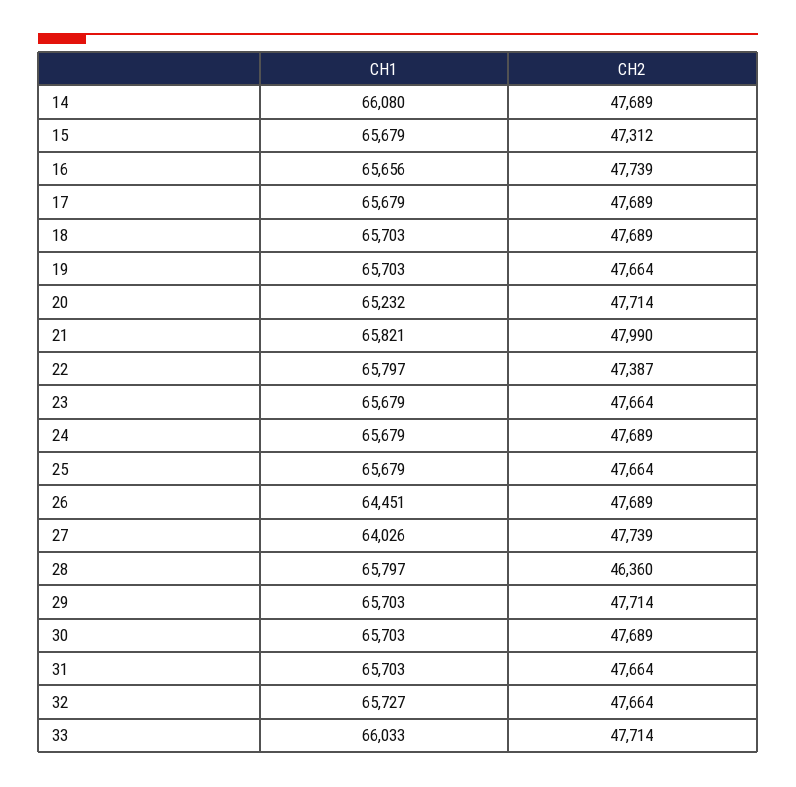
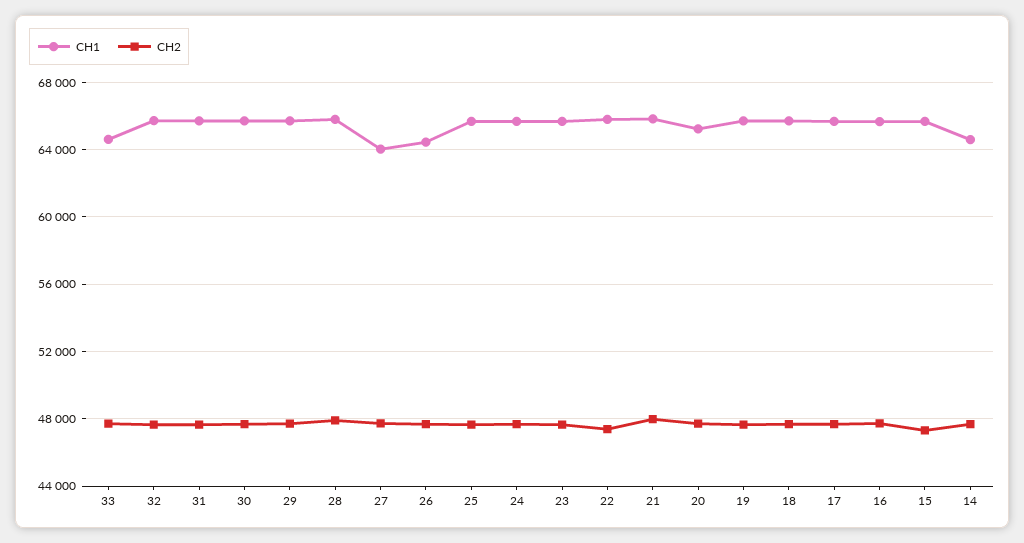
CH1, 14: 66080 -> 64500
CH2, 28: 46360 -> 48000
CH1, 33: 66033 -> 64500

